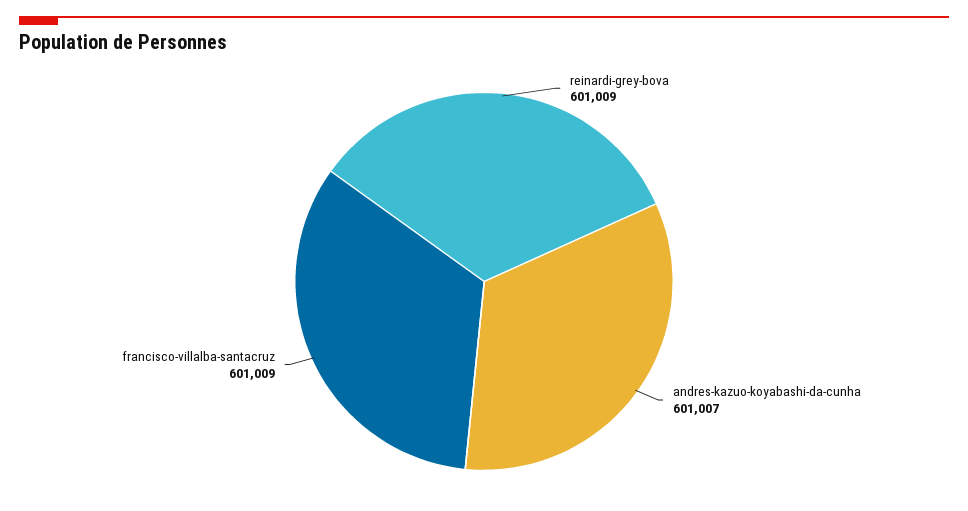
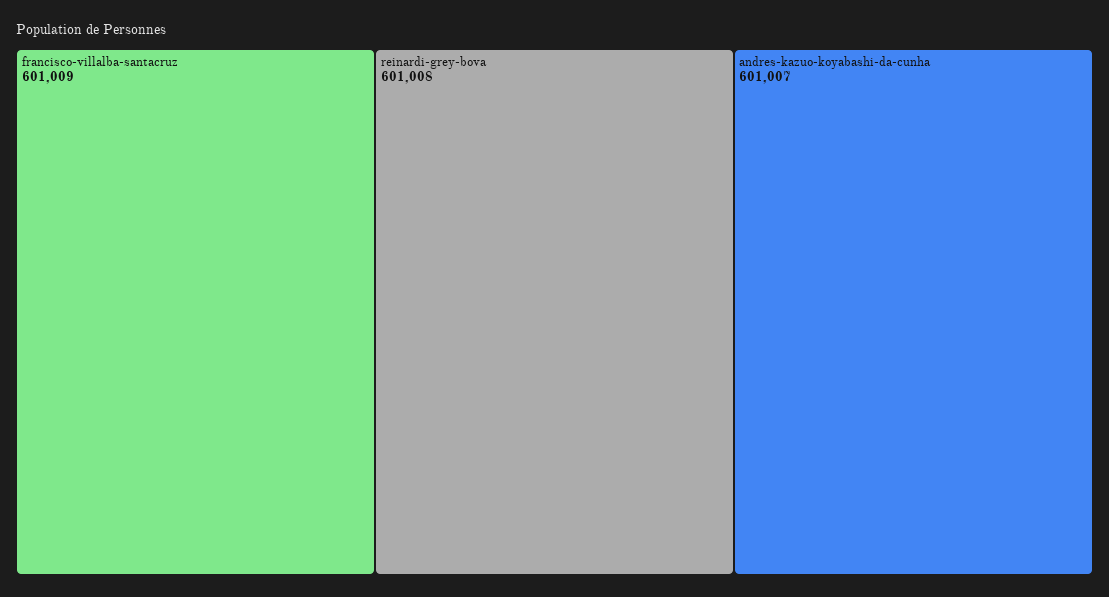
reinardi-grey-bova: 601009 -> 601008

